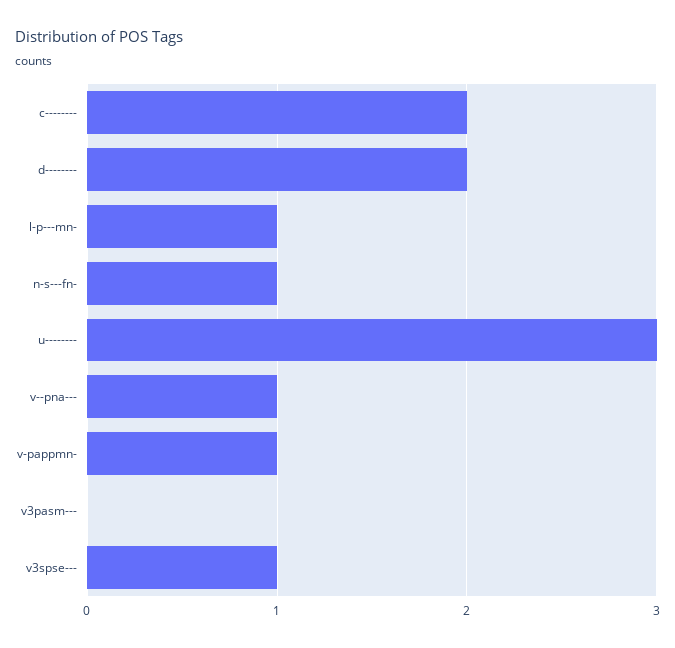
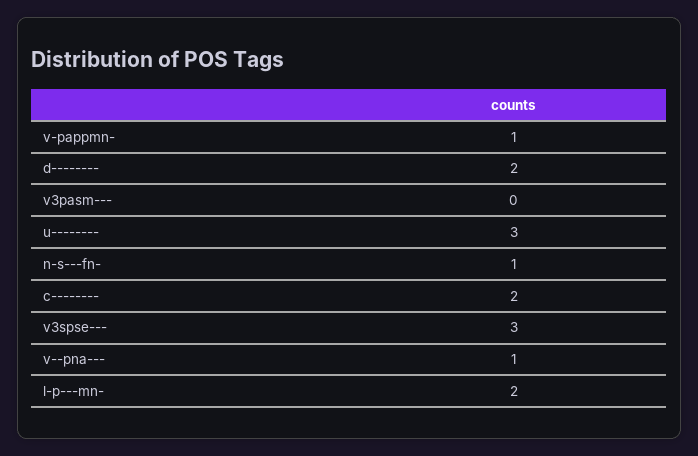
l-p---mn-: 1 -> 2
v3spse---: 1 -> 3

